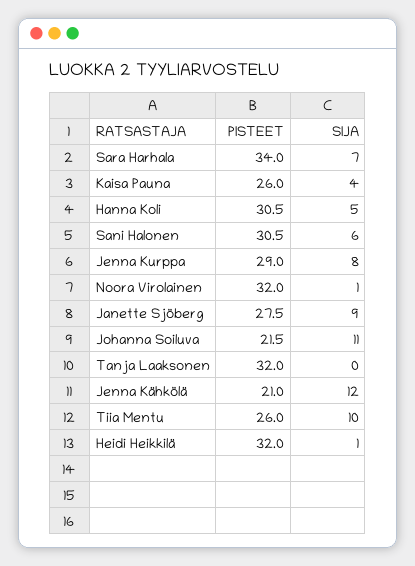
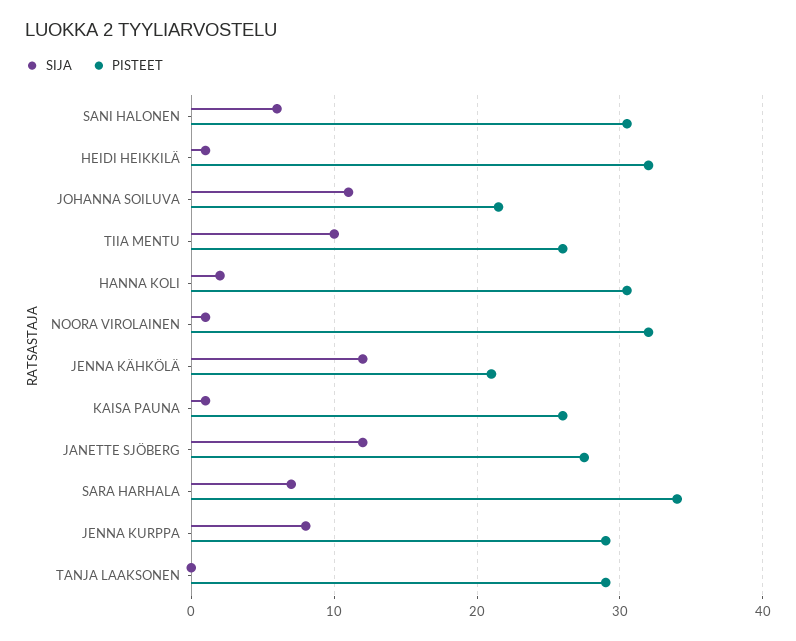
SIJA, Kaisa Pauna: 4 -> 1
SIJA, Hanna Koli: 5 -> 2
SIJA, Janette Sjöberg: 9 -> 12
PISTEET, Tanja Laaksonen: 32 -> 29

